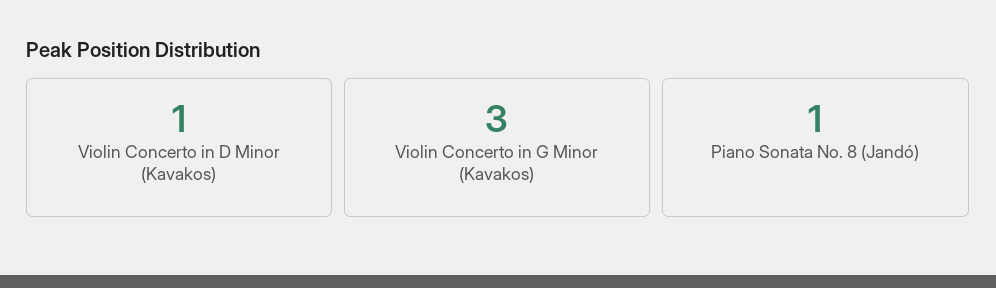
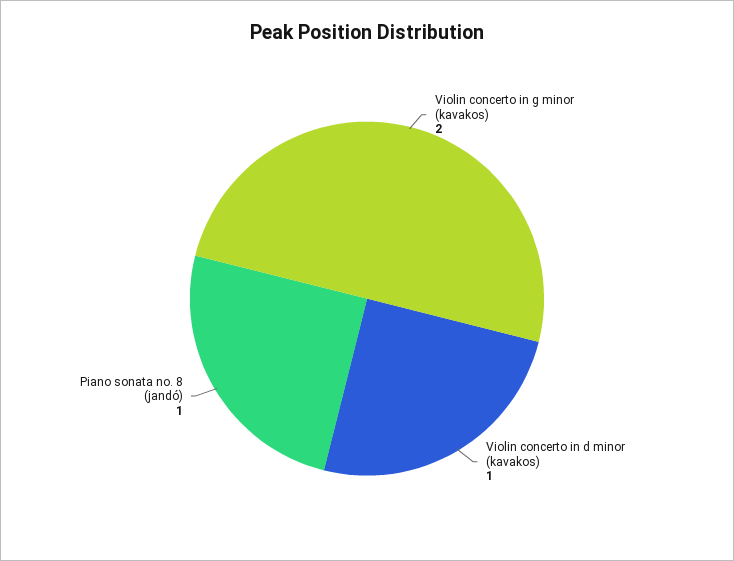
Violin Concerto in G Minor (Kavakos): 3 -> 2

